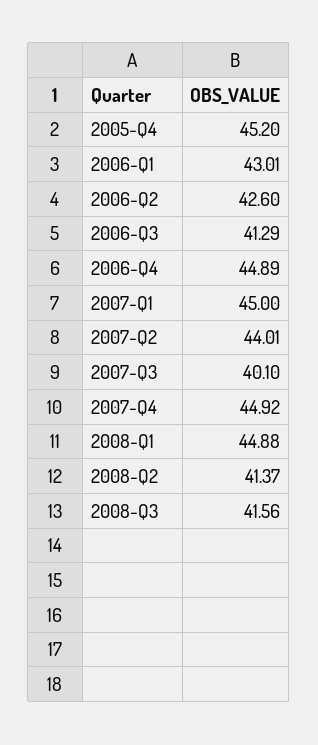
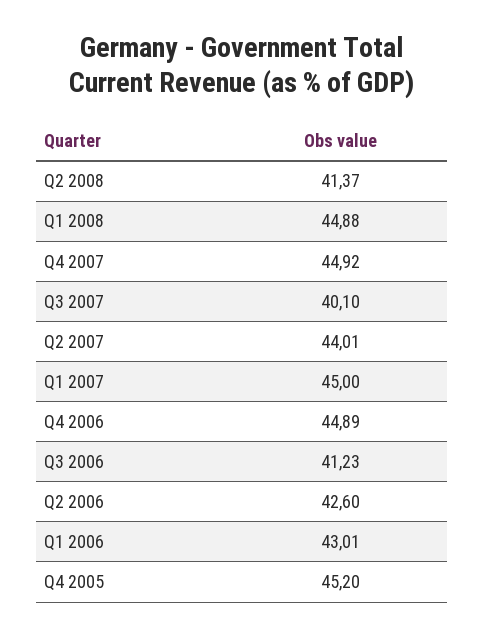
2006-Q3: 41.29 -> 41.23
2008-Q3: 41.56 -> none

